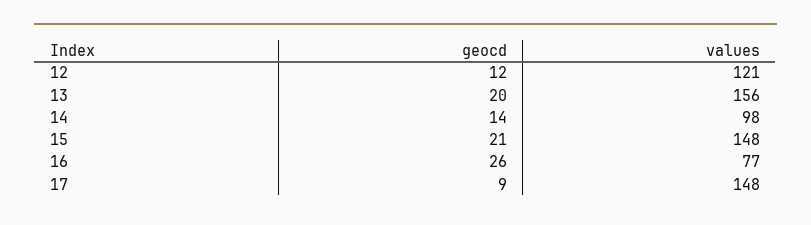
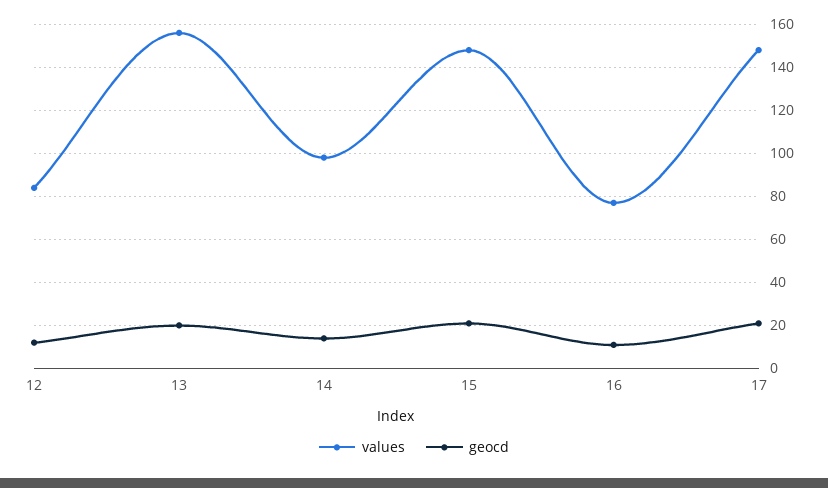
values, 12: 121 -> 85
geocd, 16: 26 -> 10
geocd, 17: 9 -> 20

